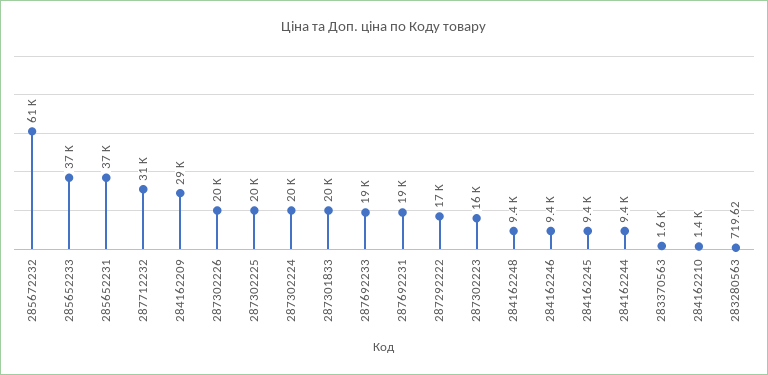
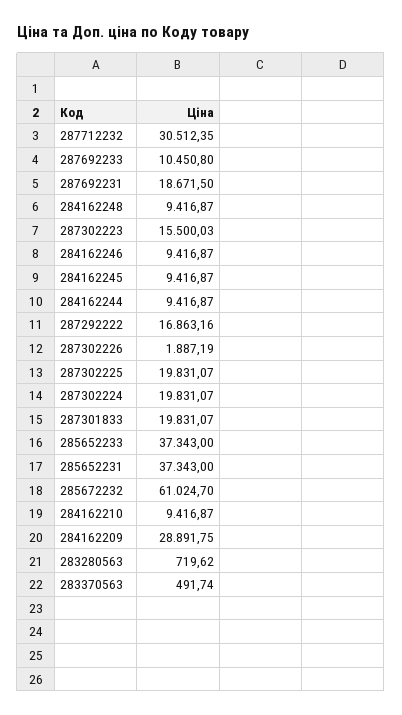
287302226: 20000 -> 1887.19
287692233: 19000 -> 10450.8
283370563: 1600 -> 491.74
284162210: 1400 -> 9416.87

